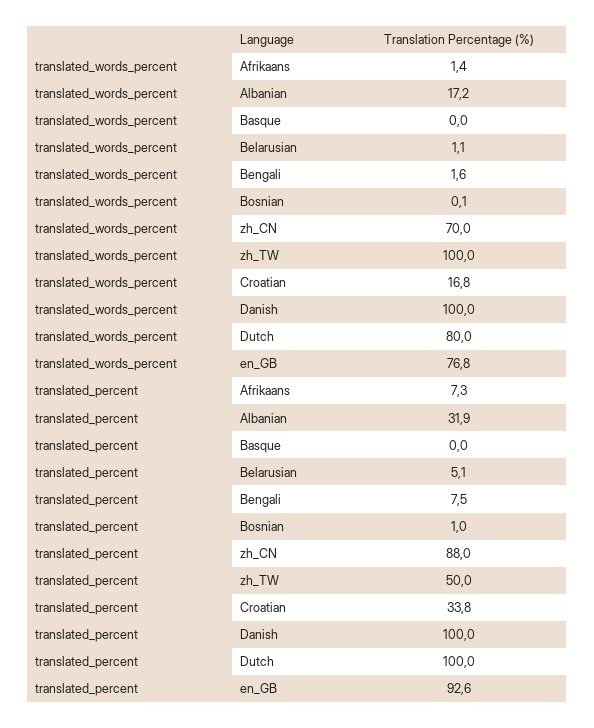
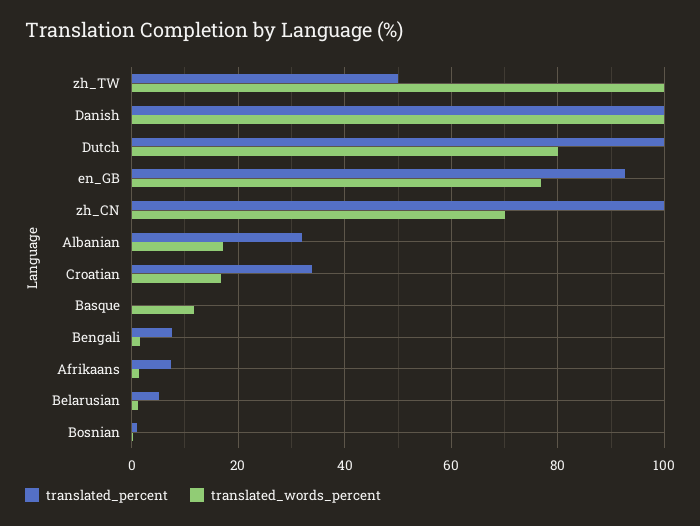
translated_words_percent, Basque: 0 -> 12
translated_percent, zh_CN: 88 -> 100

